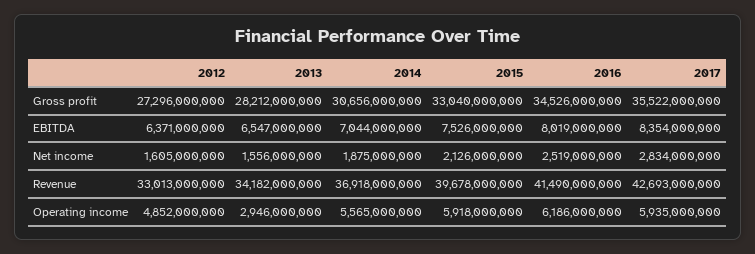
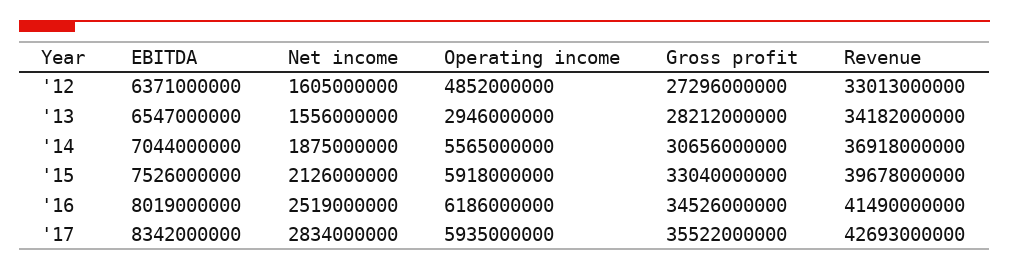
2017, EBITDA: 8354000000 -> 8342000000

